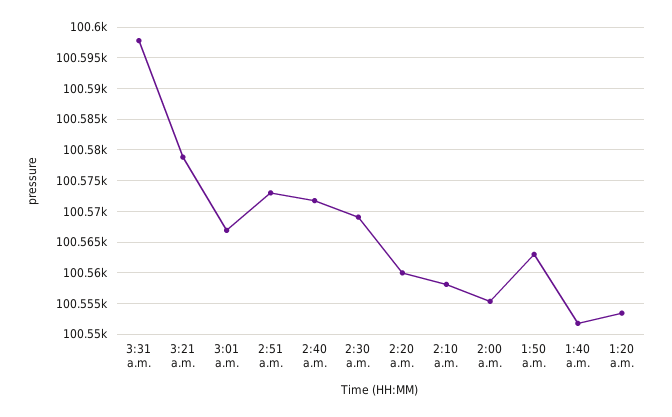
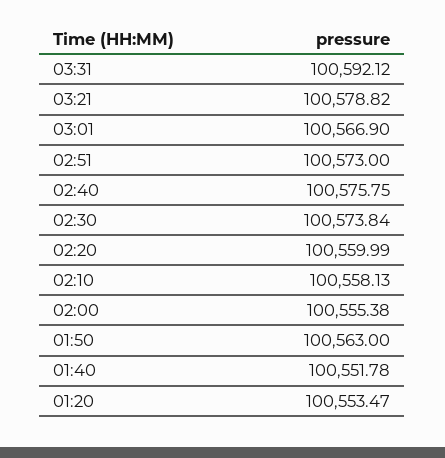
3:31 a.m.: 100598 -> 100592.12
2:40 a.m.: 100572 -> 100575.75
2:30 a.m.: 100569 -> 100573.84

